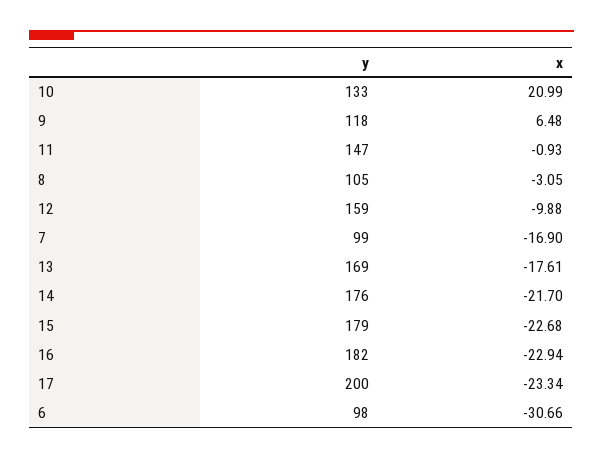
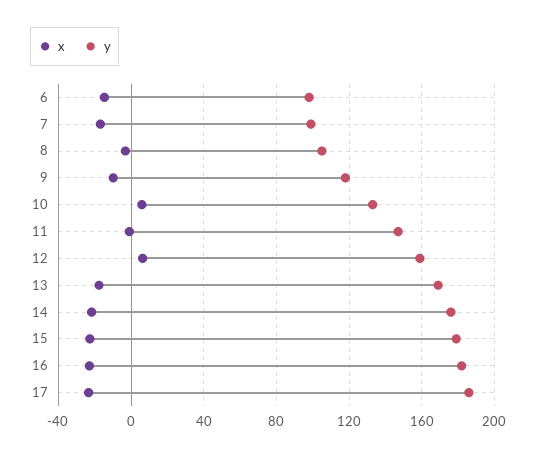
x, 10: 20.99 -> 5
x, 9: 6.48 -> -10
x, 12: -9.88 -> 5
y, 17: 200 -> 185
x, 6: -30.66 -> -15

